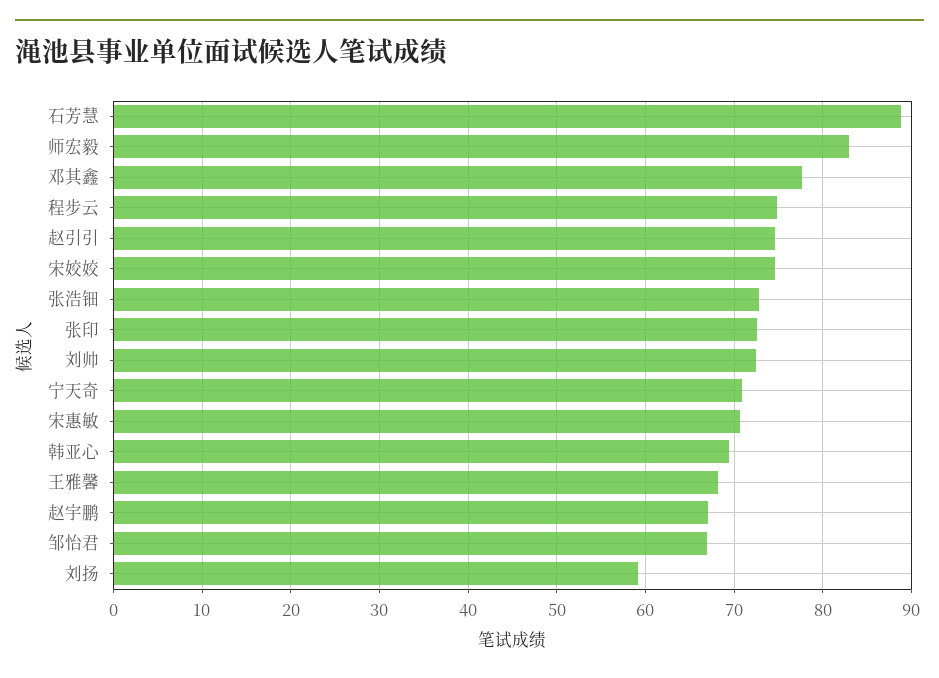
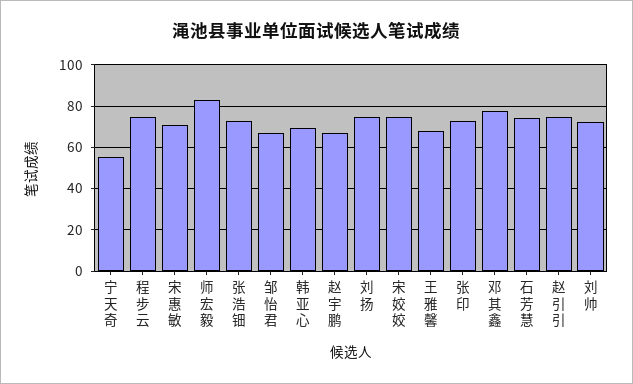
石芳慧: 89 -> 75
宁天奇: 71 -> 55
刘扬: 59 -> 75

